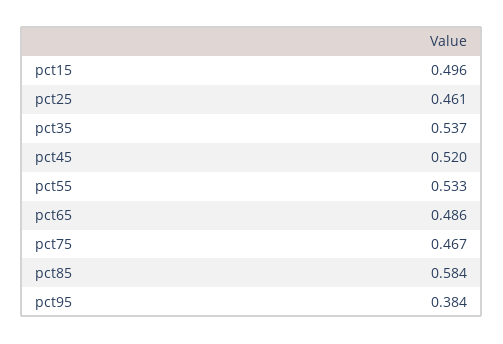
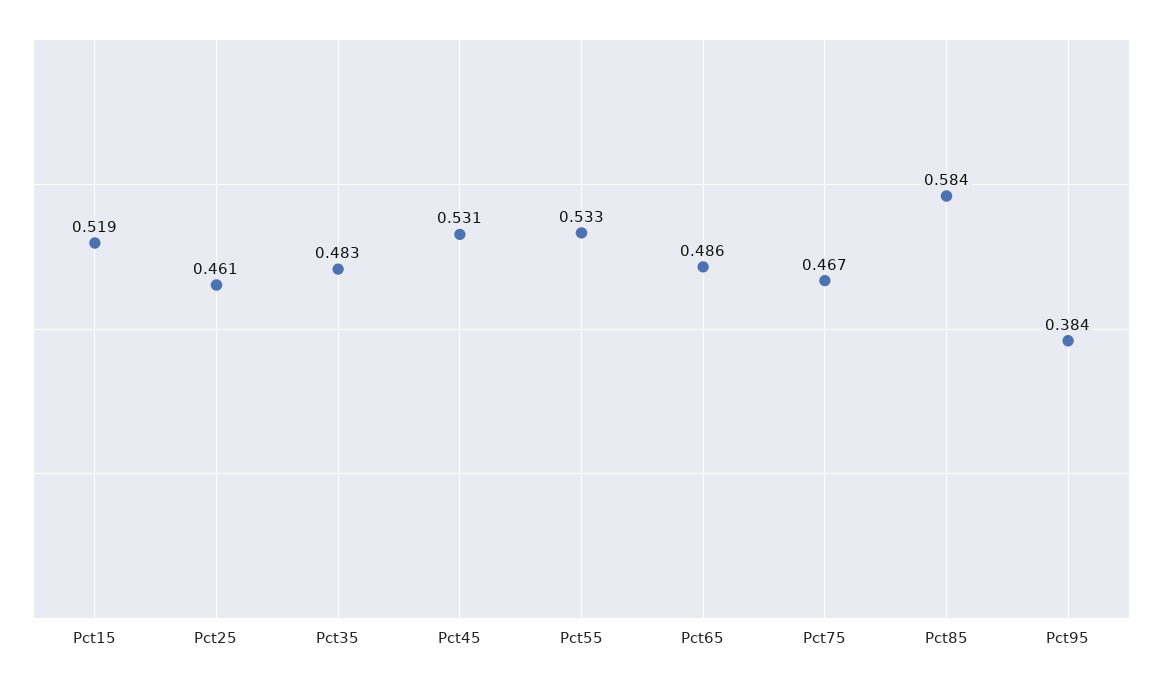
pct15: 0.496 -> 0.519
pct35: 0.537 -> 0.483
pct45: 0.52 -> 0.531

